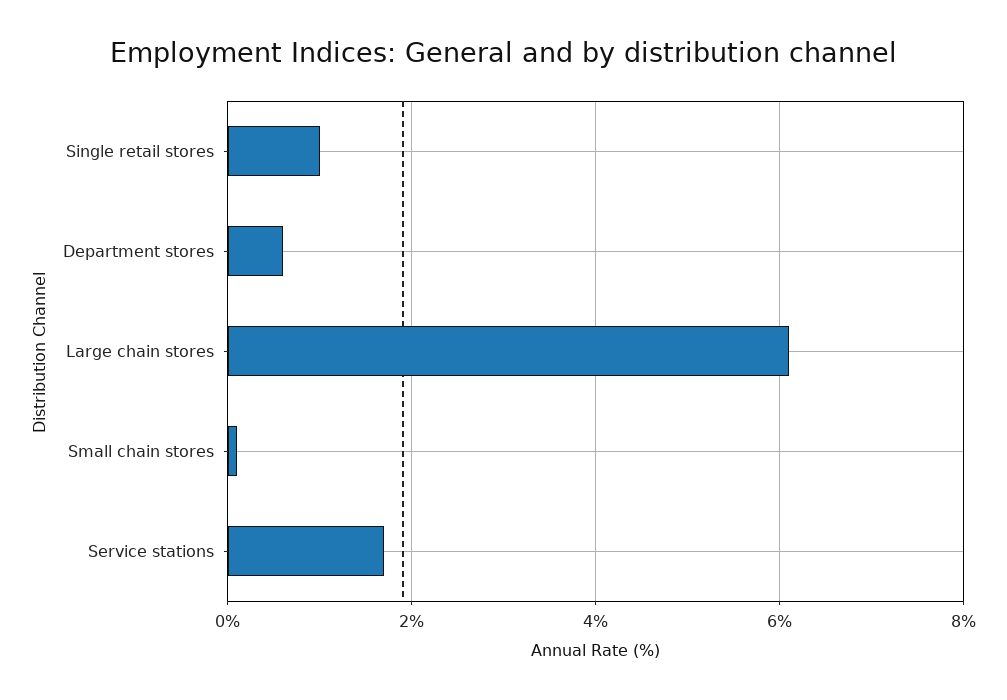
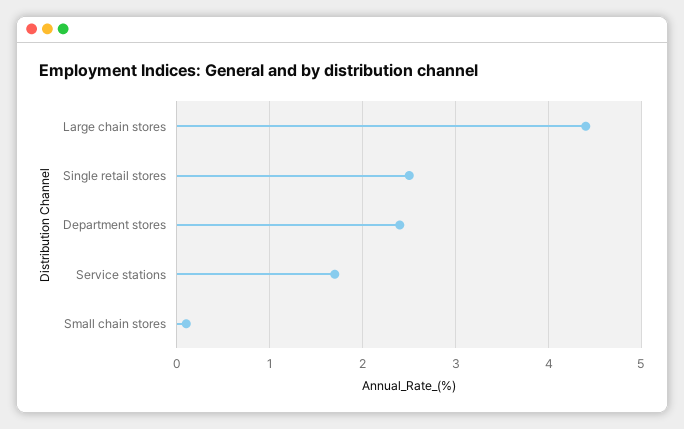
Single retail stores: 1 -> 2.5
Department stores: 0.5 -> 2.4
Large chain stores: 6 -> 4.4

